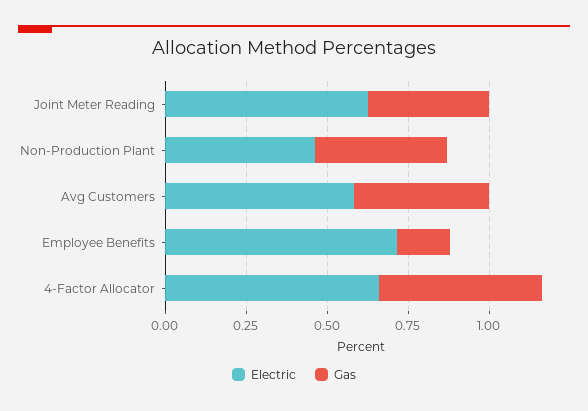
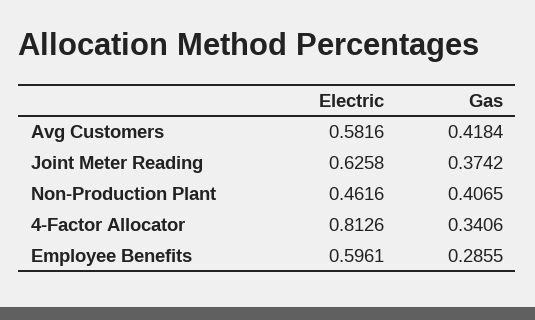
Electric, Employee Benefits: 0.7 -> 0.5961
Gas, Employee Benefits: 0.15 -> 0.2855
Electric, 4-Factor Allocator: 0.65 -> 0.8126
Gas, 4-Factor Allocator: 0.5 -> 0.3406

